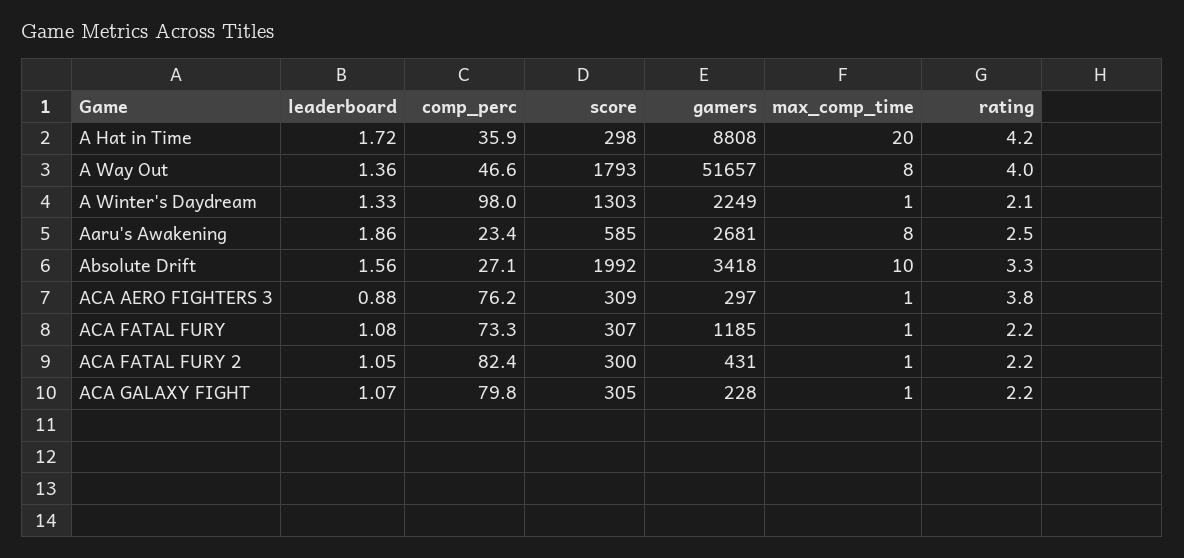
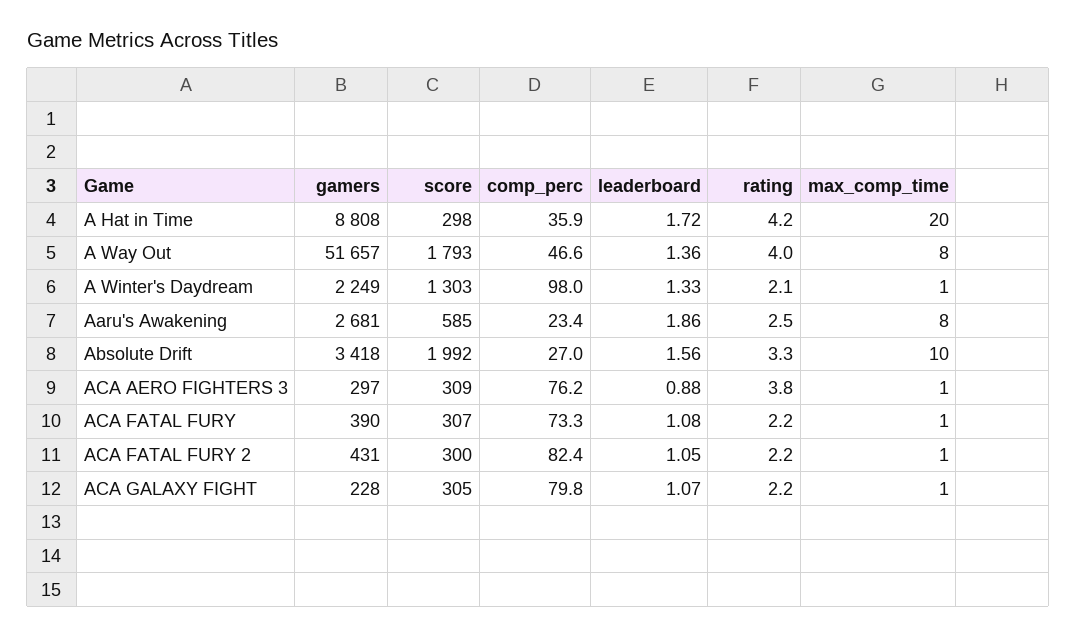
comp_perc, Absolute Drift: 27.1 -> 27
gamers, ACA FATAL FURY: 1185 -> 390

